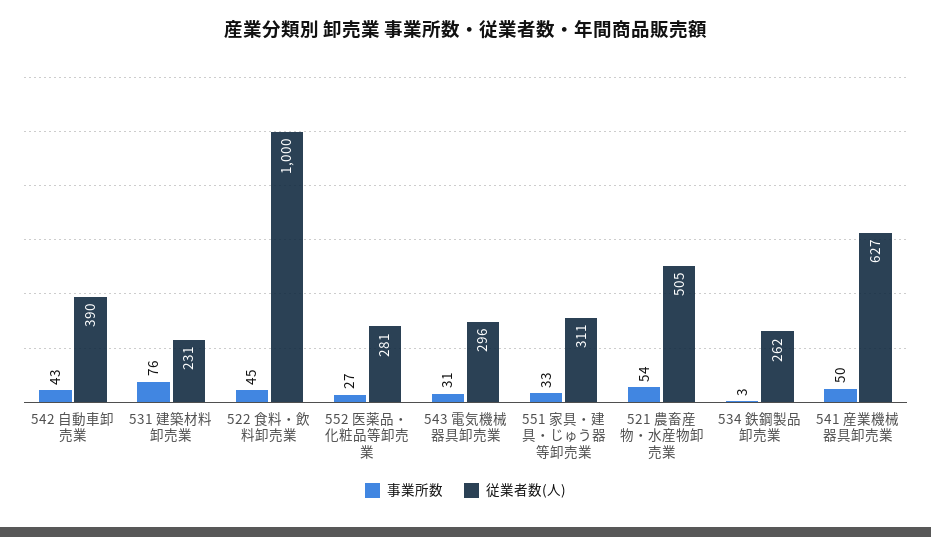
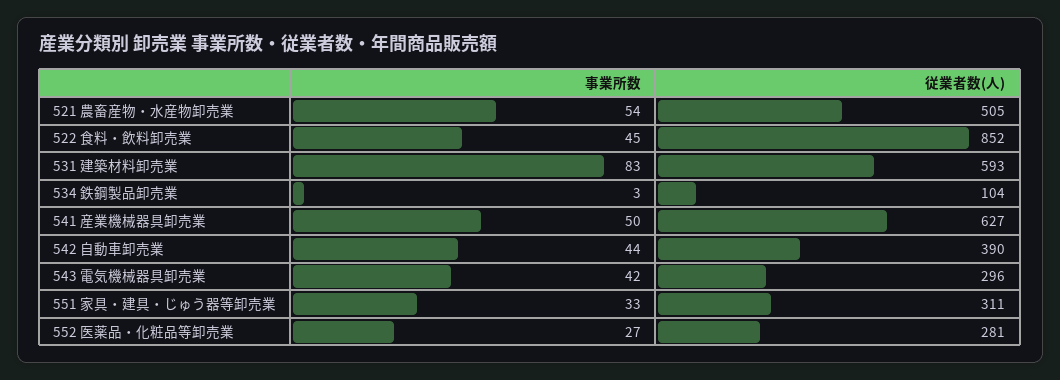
事業所数, 542 自動車卸売業: 43 -> 44
事業所数, 531 建築材料卸売業: 76 -> 83
従業者数(人), 531 建築材料卸売業: 231 -> 593
従業者数(人), 522 食料・飲料卸売業: 1000 -> 852
事業所数, 543 電気機械器具卸売業: 31 -> 42
従業者数(人), 534 鉄鋼製品卸売業: 262 -> 104

